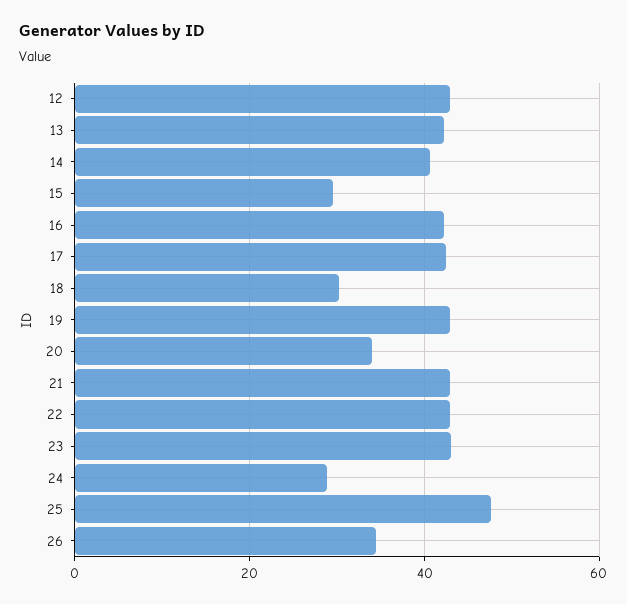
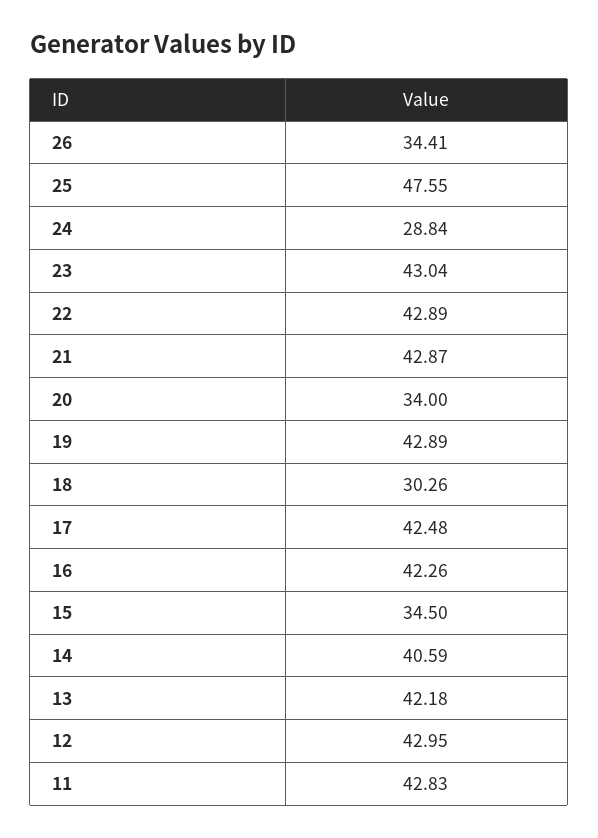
15: 30 -> 34.5
11: none -> 42.83

